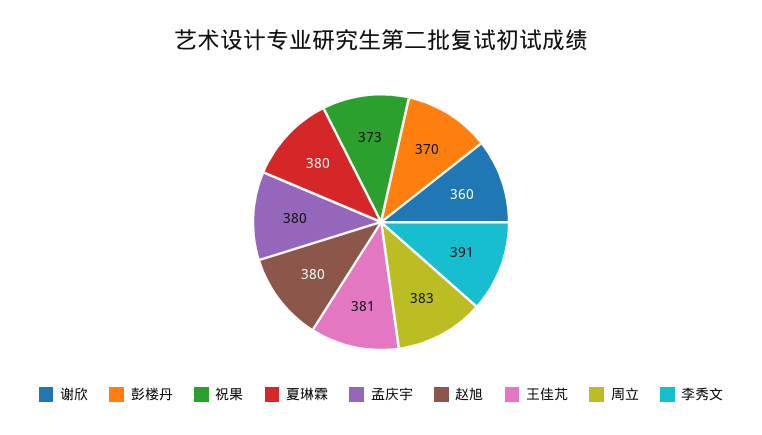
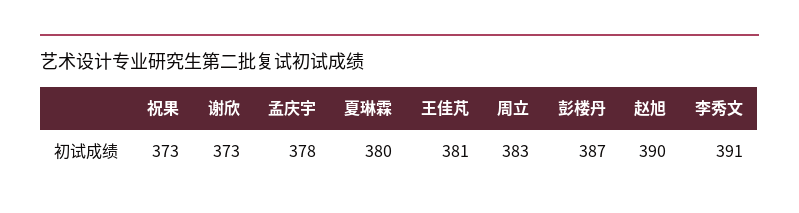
谢欣: 360 -> 373
彭楼丹: 370 -> 387
孟庆宇: 380 -> 378
赵旭: 380 -> 390

